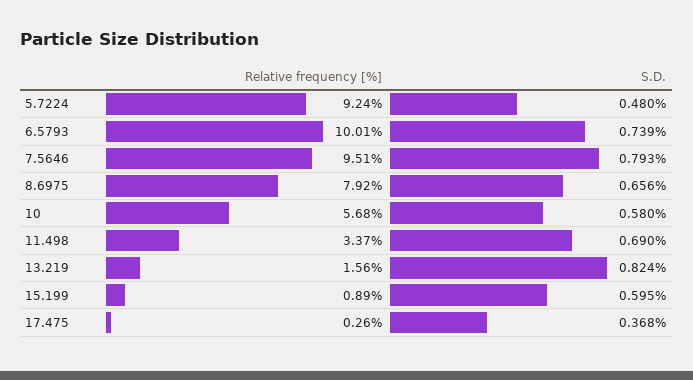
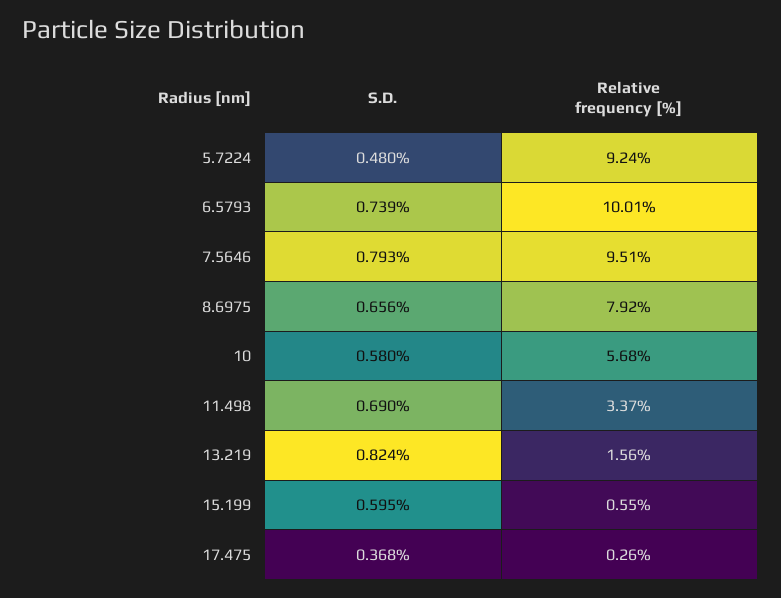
Relative frequency [%], 15.199: 0.89 -> 0.55

